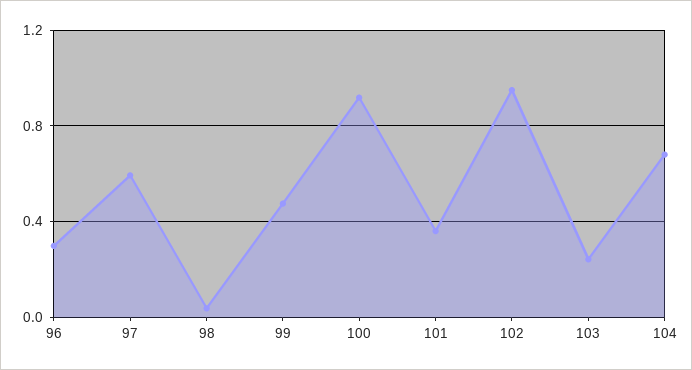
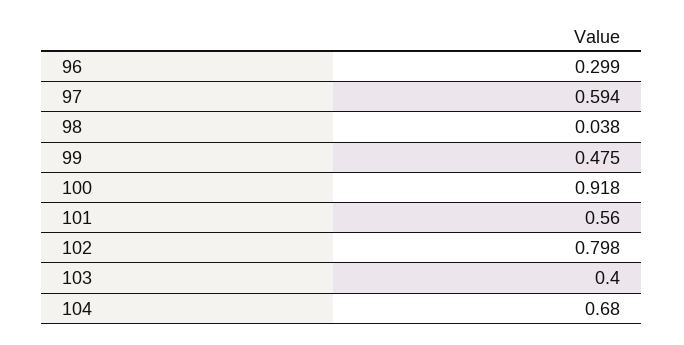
101: 0.35 -> 0.56
102: 0.95 -> 0.798
103: 0.25 -> 0.4

